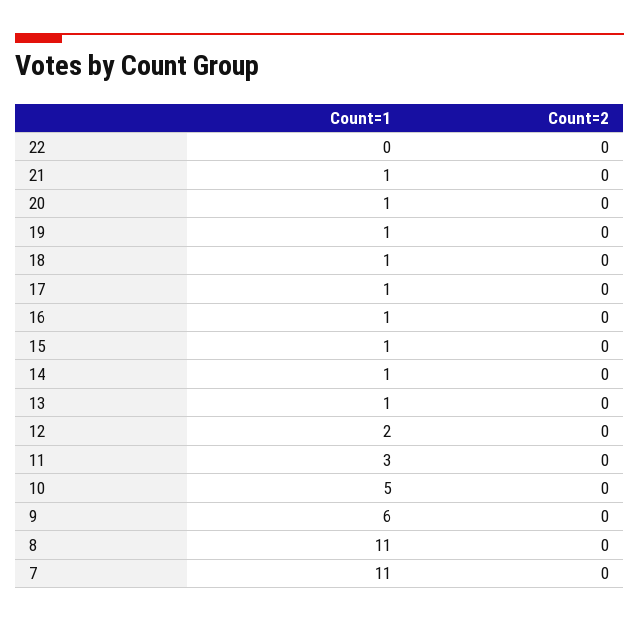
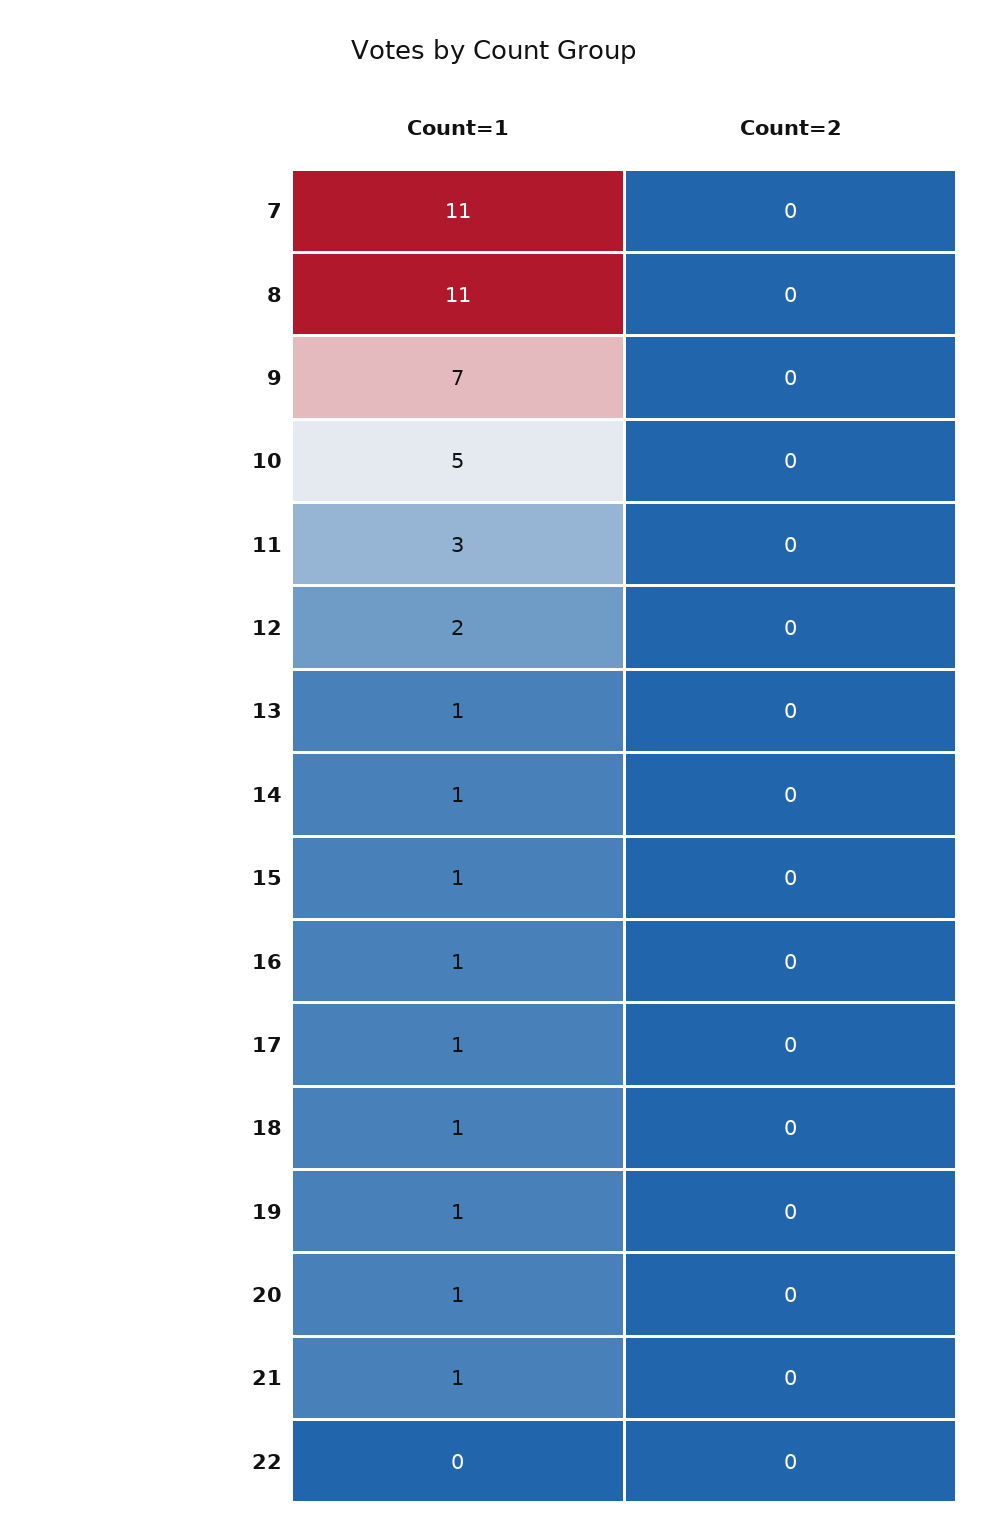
Count=1, 9: 6 -> 7

